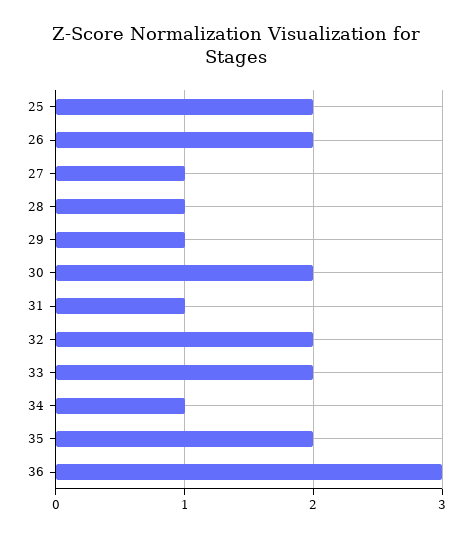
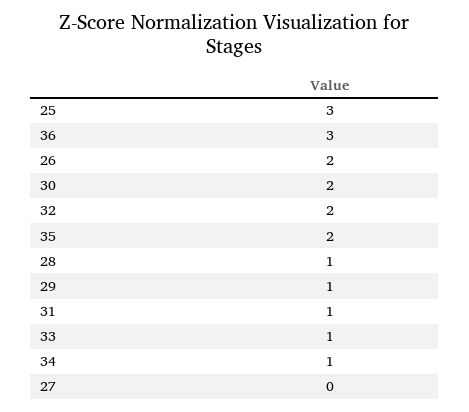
25: 2 -> 3
27: 1 -> 0
33: 2 -> 1

